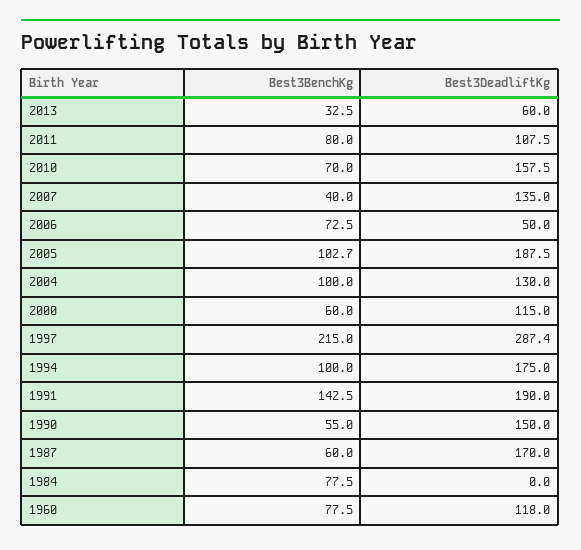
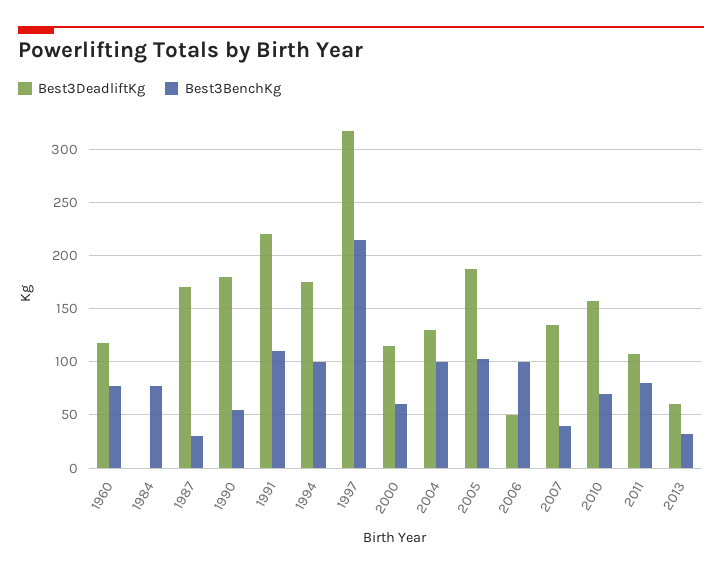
Best3BenchKg, 2006: 72.5 -> 100
Best3DeadliftKg, 1997: 287.4 -> 320
Best3BenchKg, 1991: 142.5 -> 110
Best3DeadliftKg, 1991: 190 -> 220
Best3DeadliftKg, 1990: 150 -> 180
Best3BenchKg, 1987: 60 -> 30

